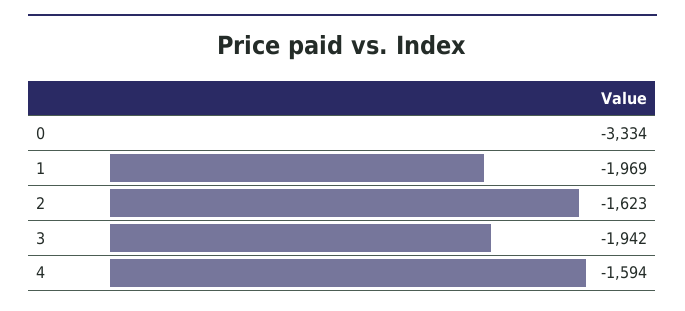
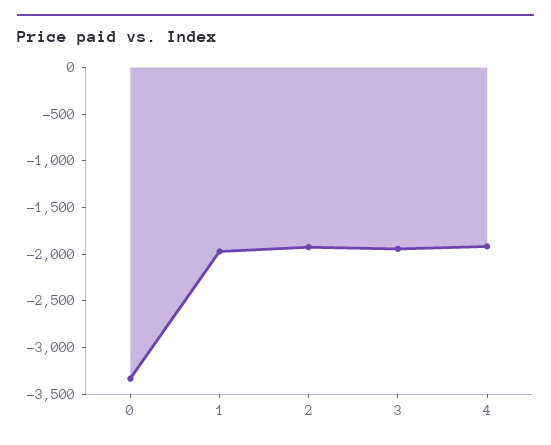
2: -1623 -> -1900
4: -1594 -> -1900

